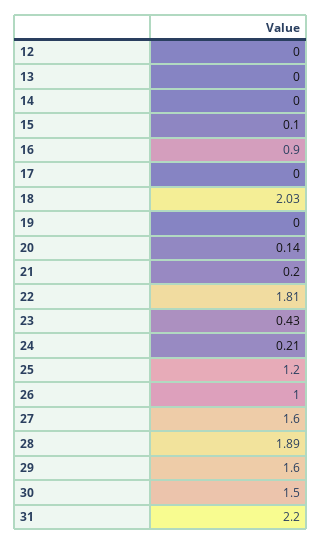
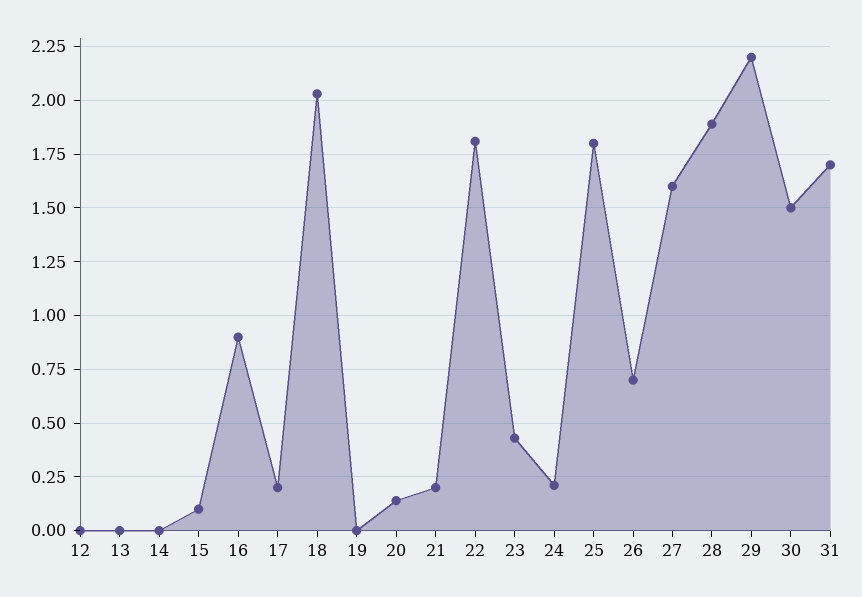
17: 0 -> 0.2
25: 1.2 -> 1.8
26: 1 -> 0.7
29: 1.6 -> 2.2
31: 2.2 -> 1.7

